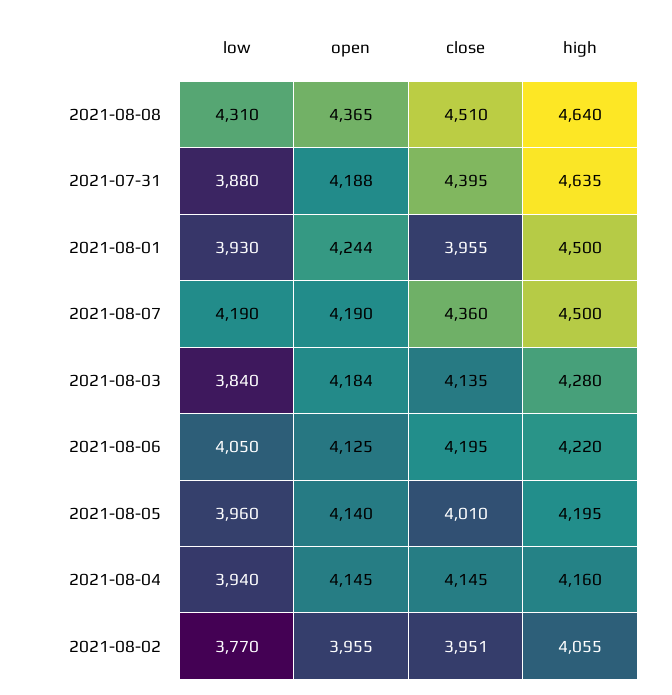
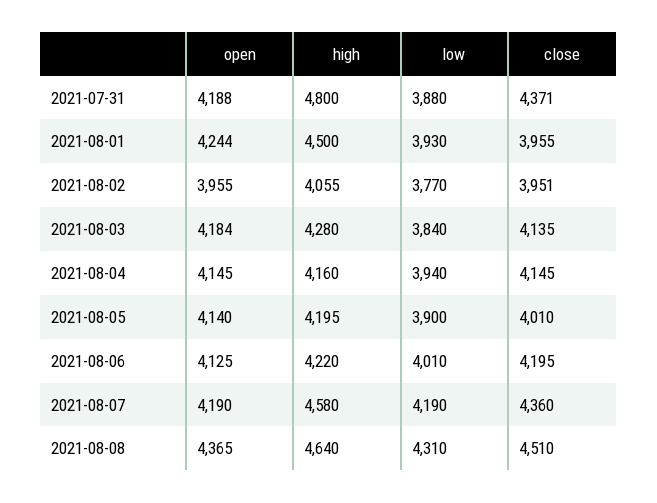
close, 2021-07-31: 4395 -> 4371
high, 2021-07-31: 4635 -> 4800
high, 2021-08-07: 4500 -> 4580
low, 2021-08-06: 4050 -> 4010
low, 2021-08-05: 3960 -> 3900

